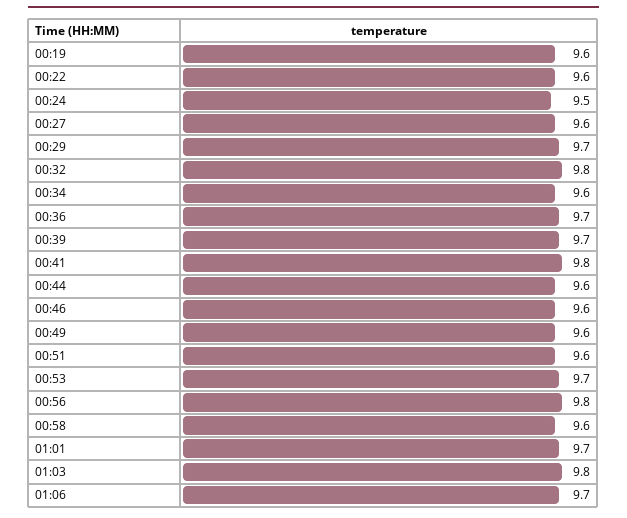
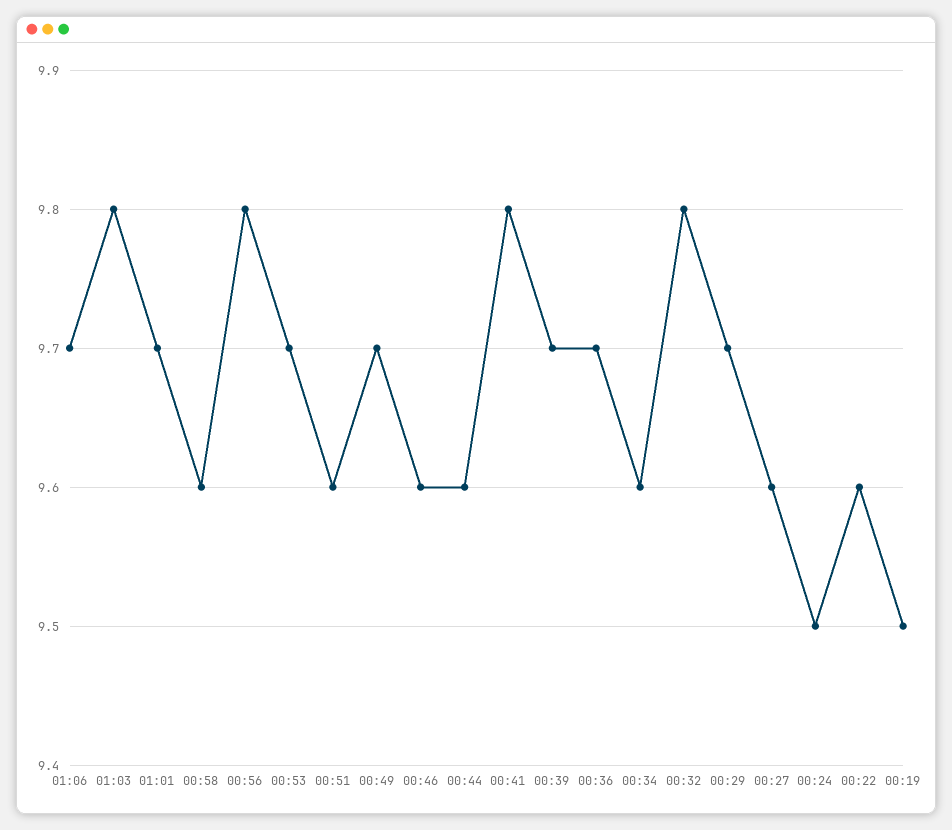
00:19: 9.6 -> 9.5
00:49: 9.6 -> 9.7

